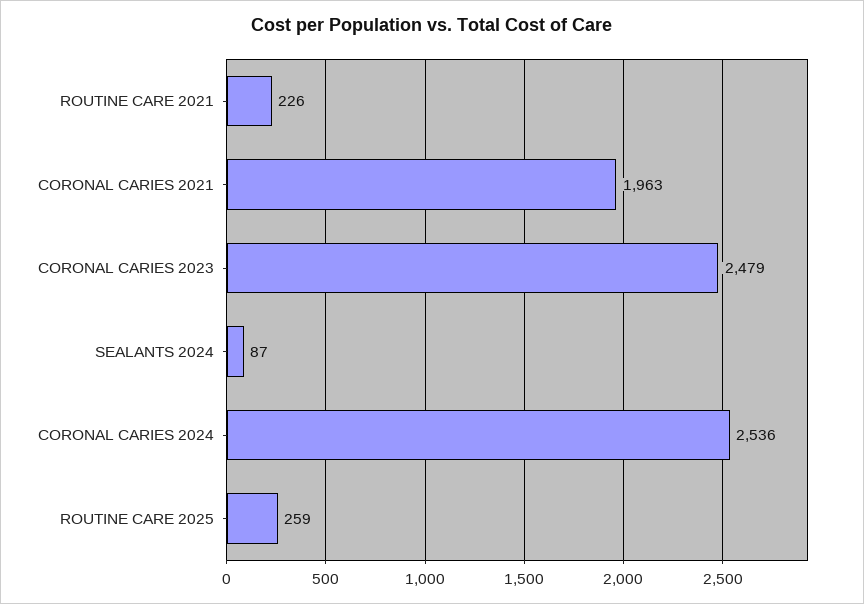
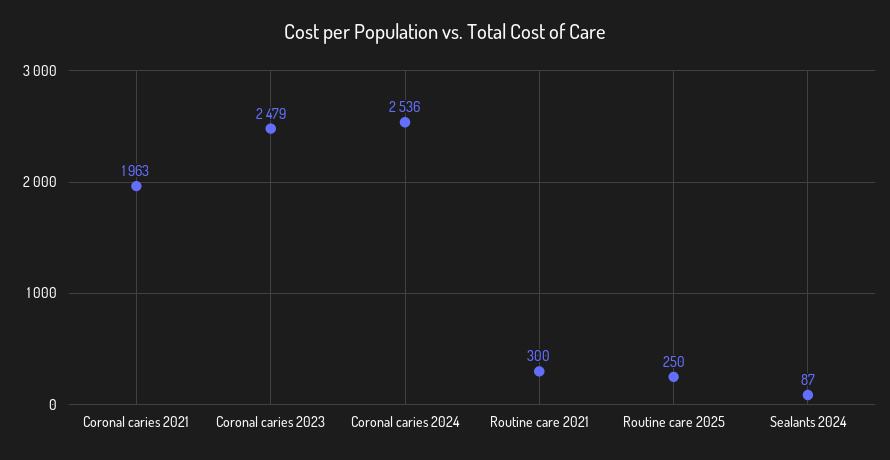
ROUTINE CARE 2021: 226 -> 300
ROUTINE CARE 2025: 259 -> 250

